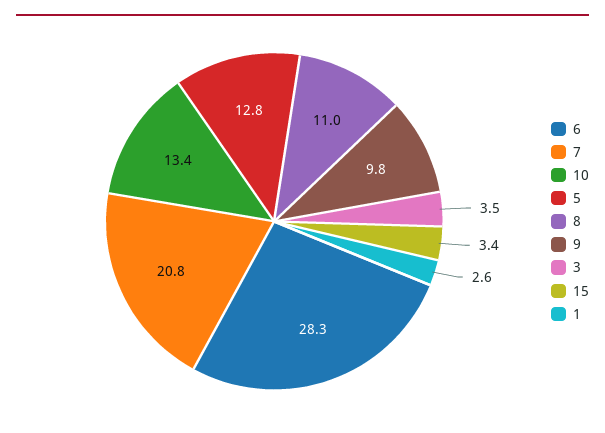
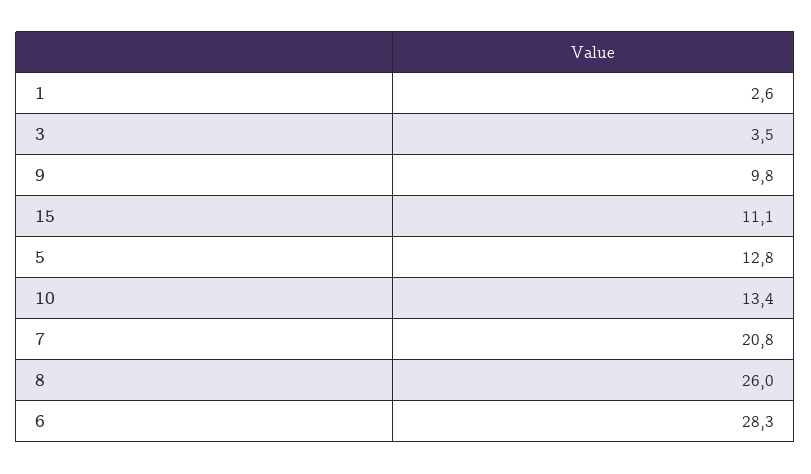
8: 11 -> 26
15: 3.4 -> 11.1

